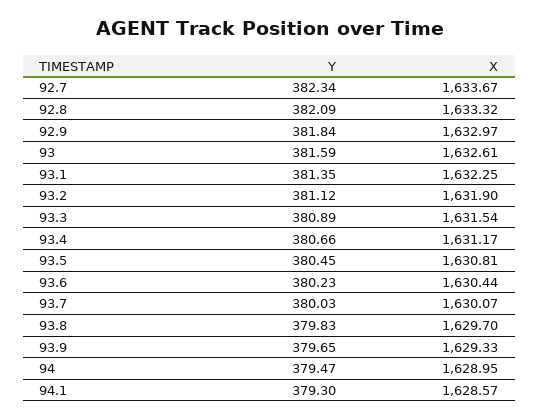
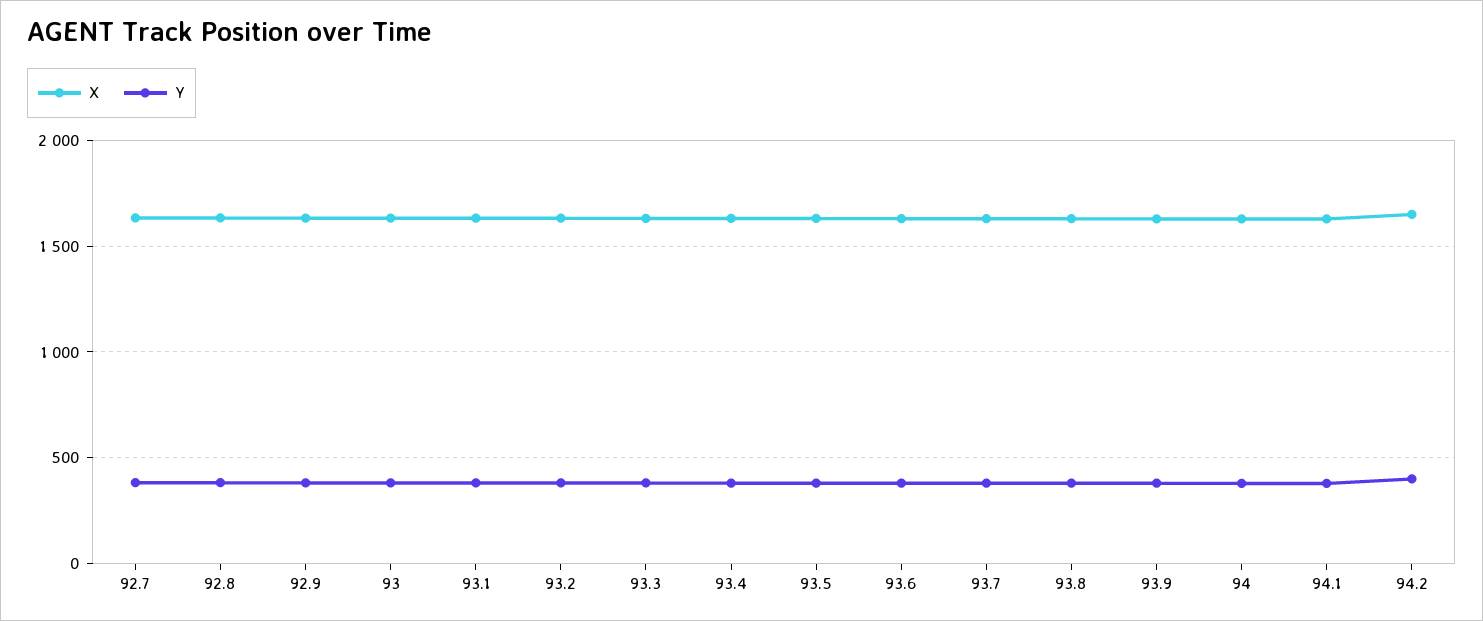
X, 94.2: none -> 1650
Y, 94.2: none -> 400

